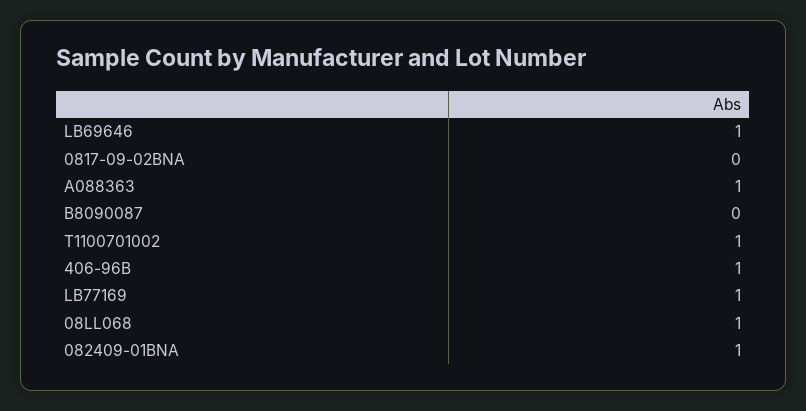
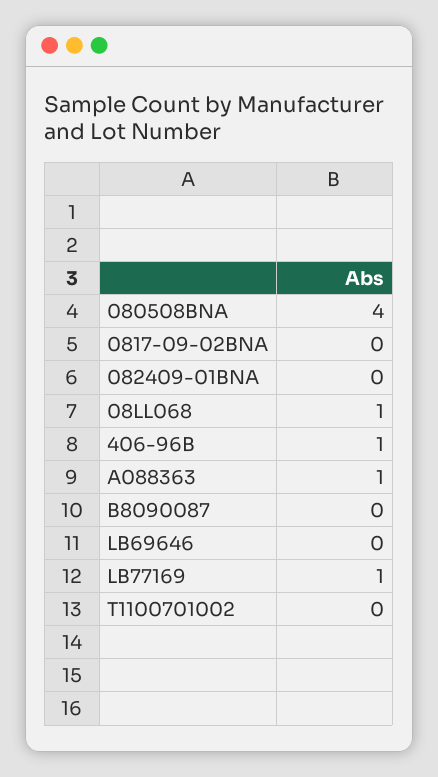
LB69646: 1 -> 0
T1100701002: 1 -> 0
082409-01BNA: 1 -> 0
080508BNA: none -> 4

